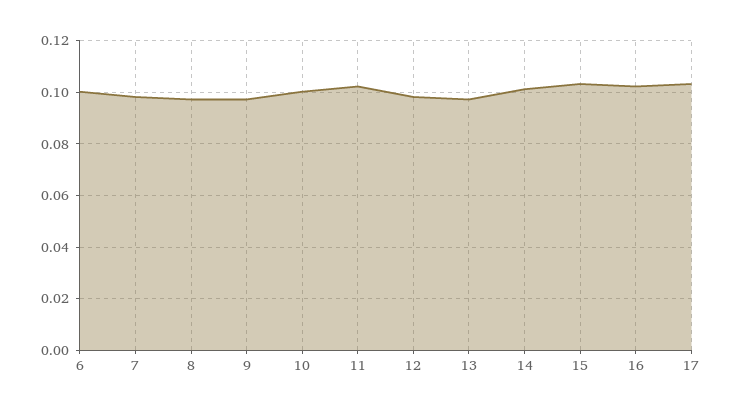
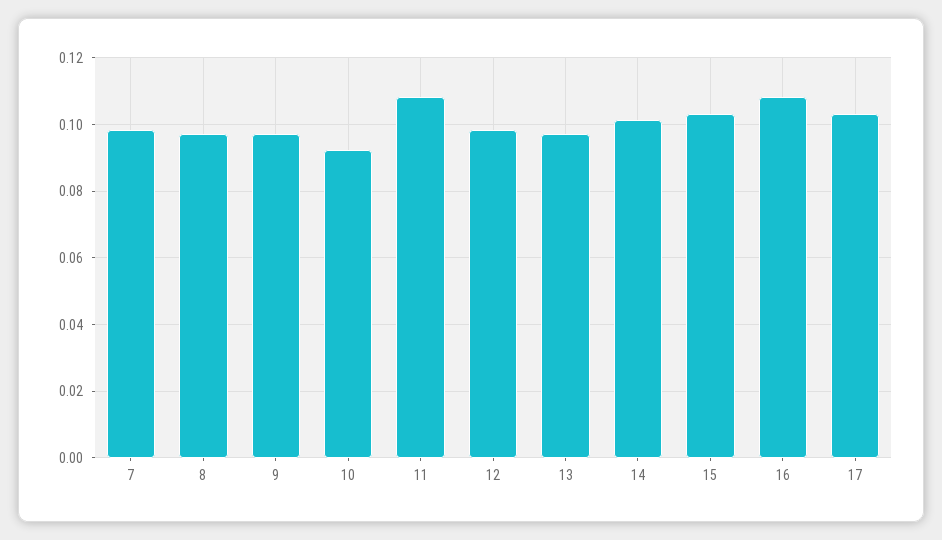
6: 0.1 -> none
10: 0.1 -> 0.092
11: 0.1025 -> 0.108
16: 0.1025 -> 0.108

